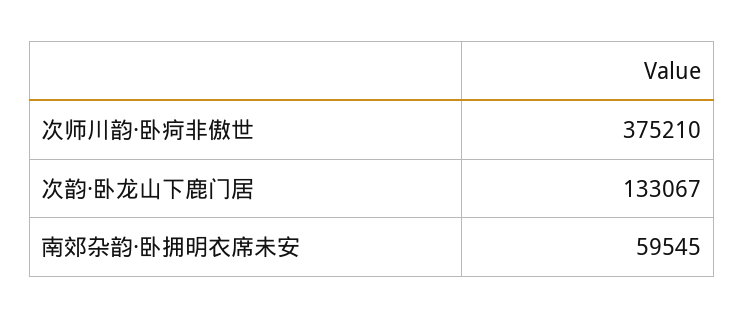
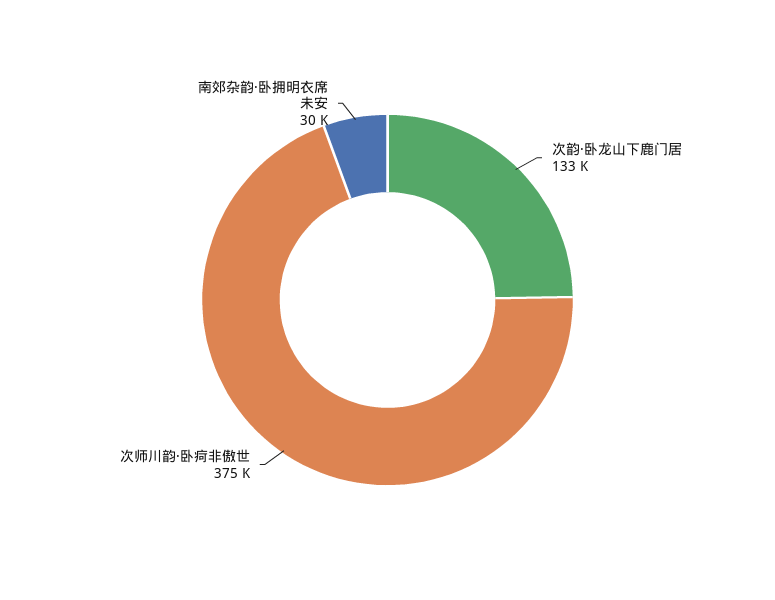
南郊杂韵·卧拥明衣席未安: 59545 -> 30000

